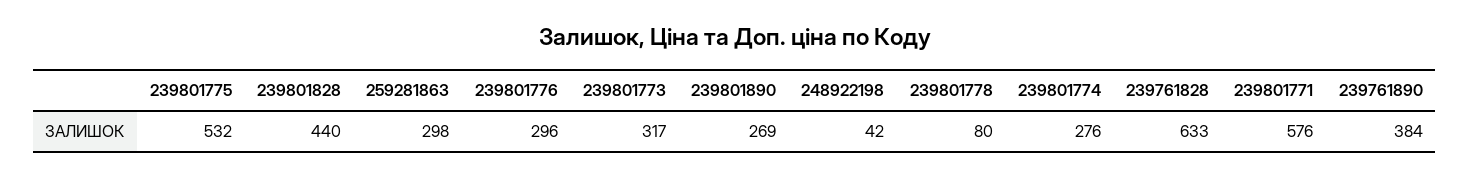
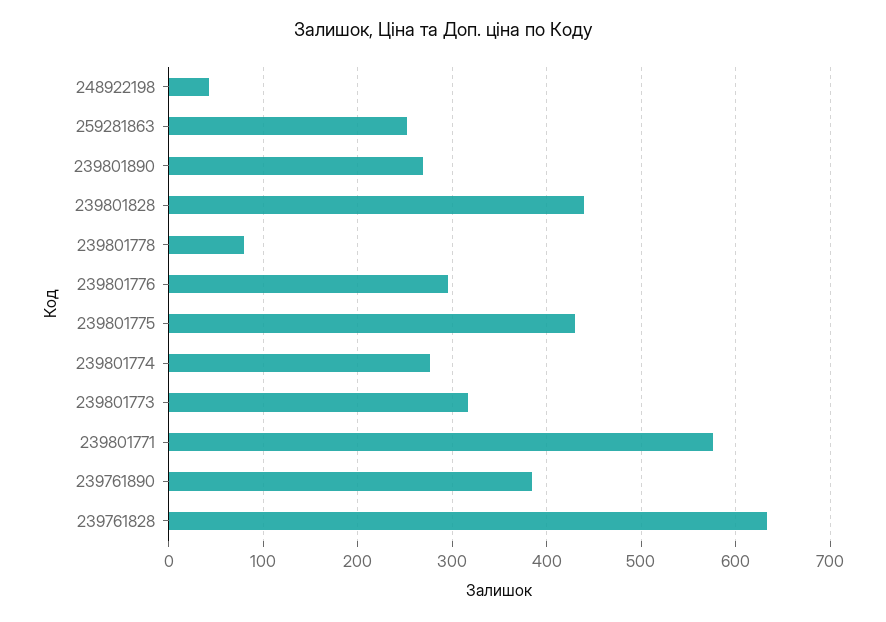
239801775: 532 -> 430
259281863: 298 -> 250

